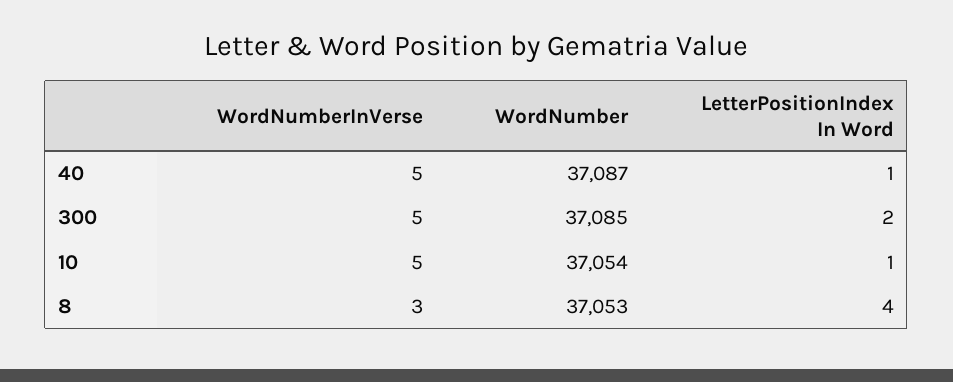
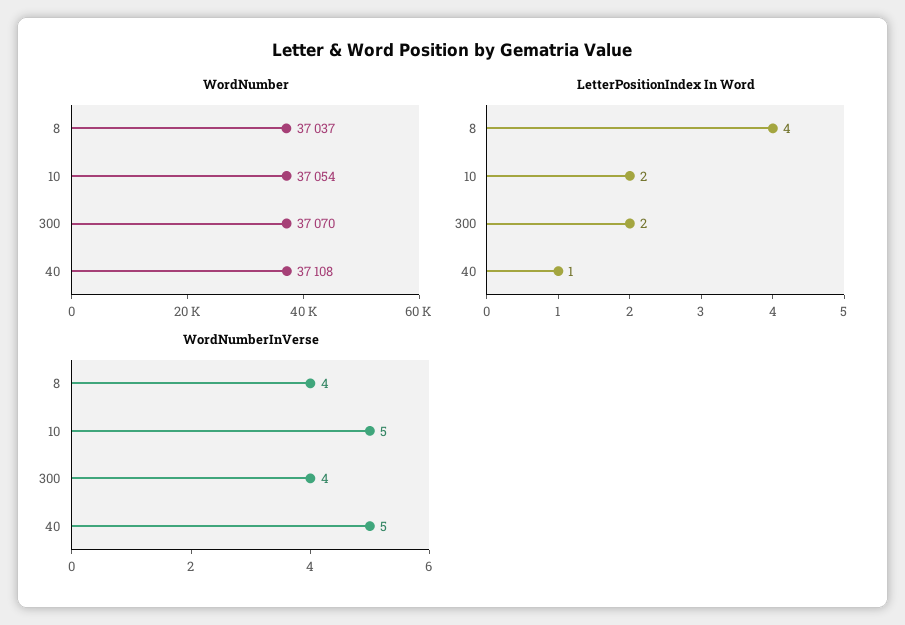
WordNumber, 40: 37087 -> 37108
WordNumberInVerse, 300: 5 -> 4
WordNumber, 300: 37085 -> 37070
LetterPositionIndex In Word, 10: 1 -> 2
WordNumberInVerse, 8: 3 -> 4
WordNumber, 8: 37053 -> 37037

